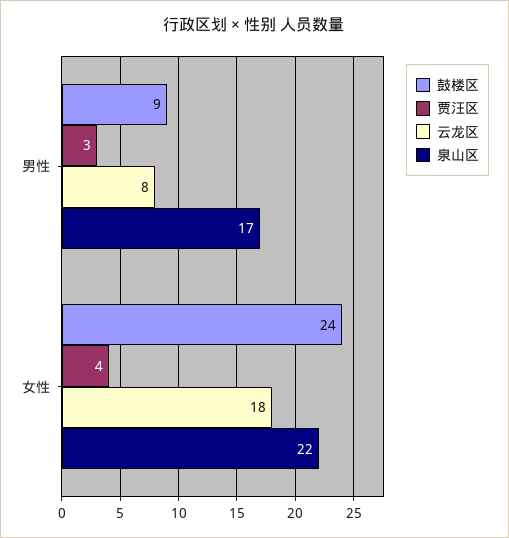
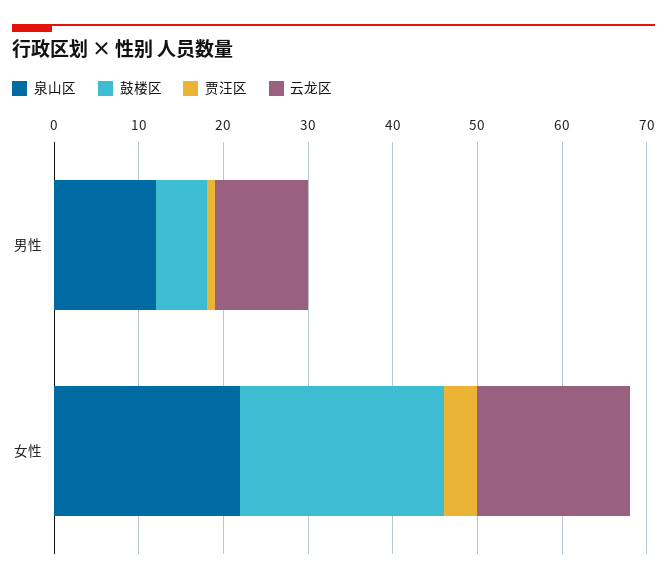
鼓楼区, 男性: 9 -> 6
贾汪区, 男性: 3 -> 1
云龙区, 男性: 8 -> 11
泉山区, 男性: 17 -> 12

